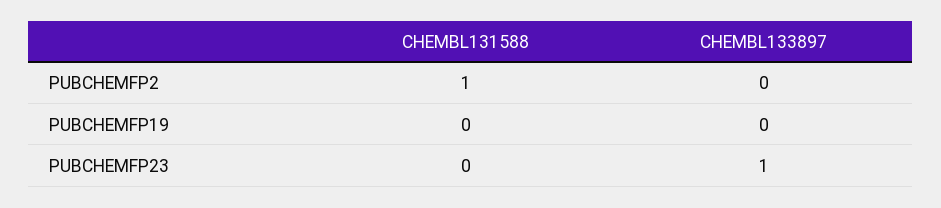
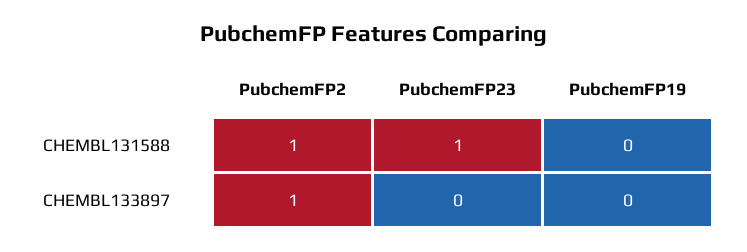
CHEMBL133897, PUBCHEMFP2: 0 -> 1
CHEMBL131588, PUBCHEMFP23: 0 -> 1
CHEMBL133897, PUBCHEMFP23: 1 -> 0

